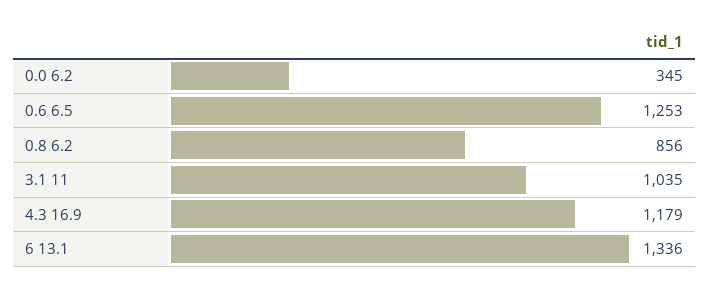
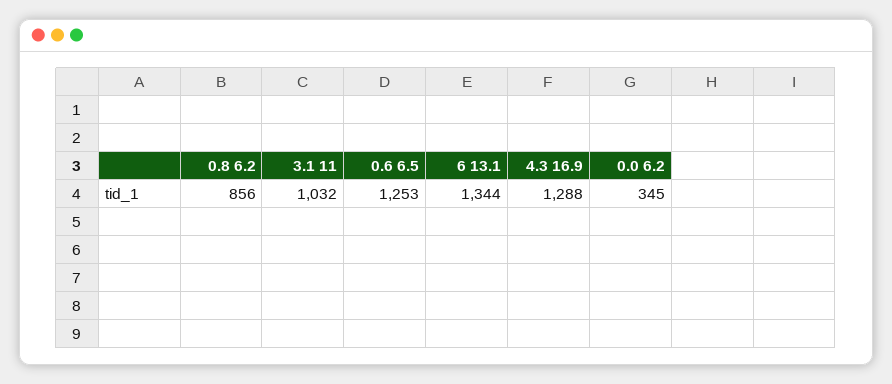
3.1 11: 1035 -> 1032
4.3 16.9: 1179 -> 1288
6 13.1: 1336 -> 1344

